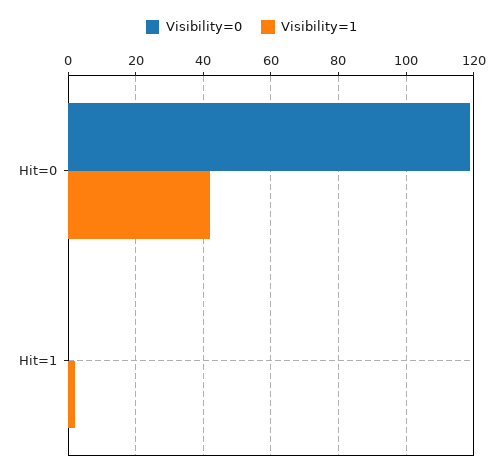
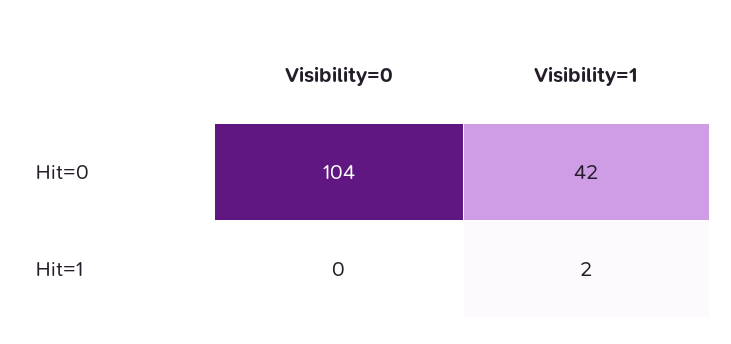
Visibility=0, Hit=0: 120 -> 104

